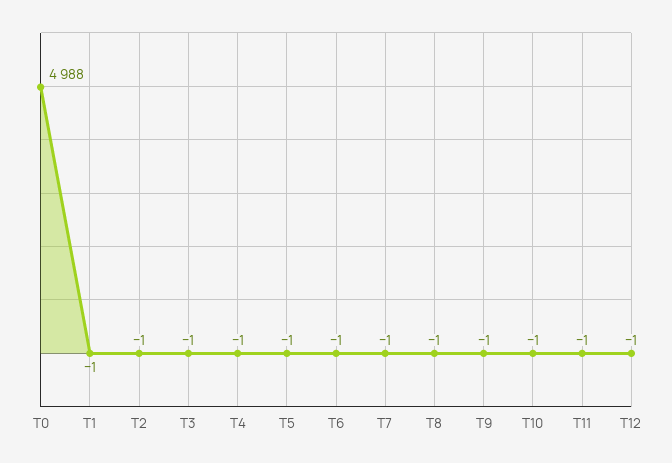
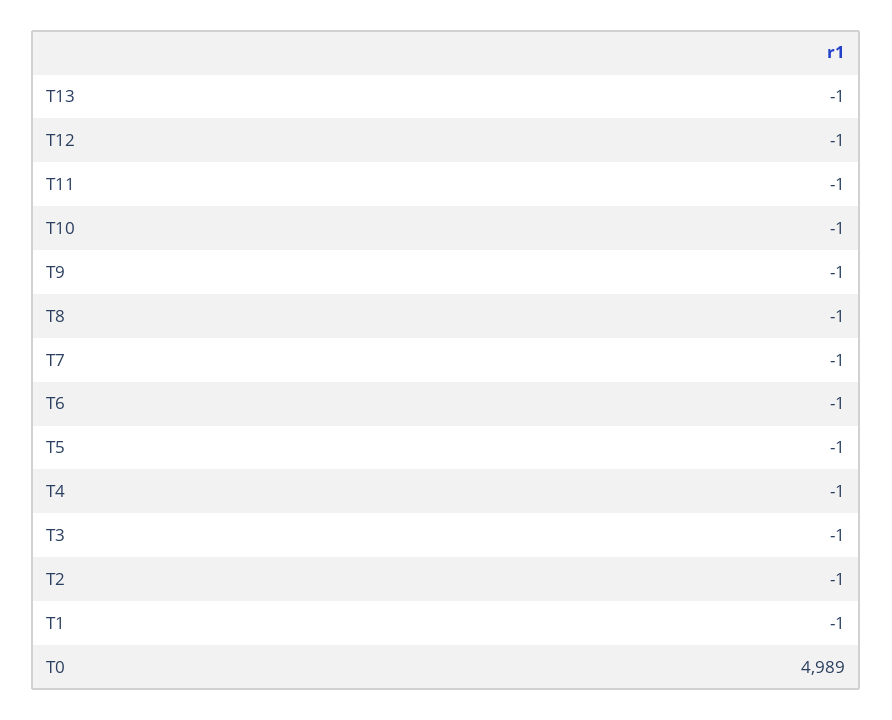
T0: 4988 -> 4989
T13: none -> -1

